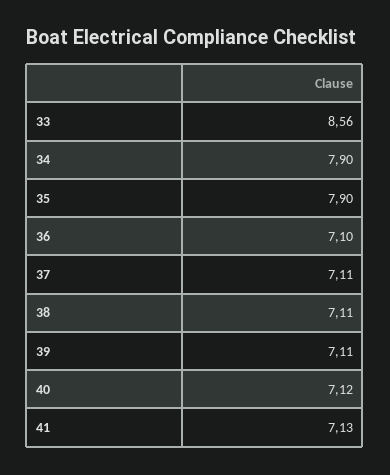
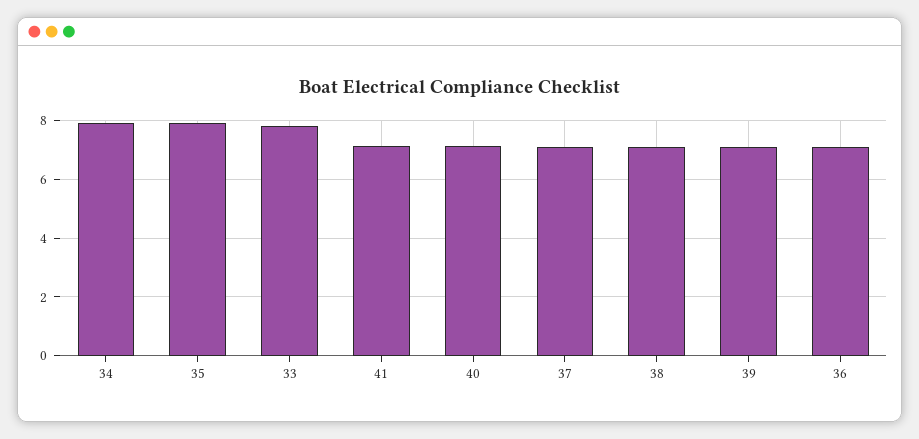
33: 8.56 -> 7.75

